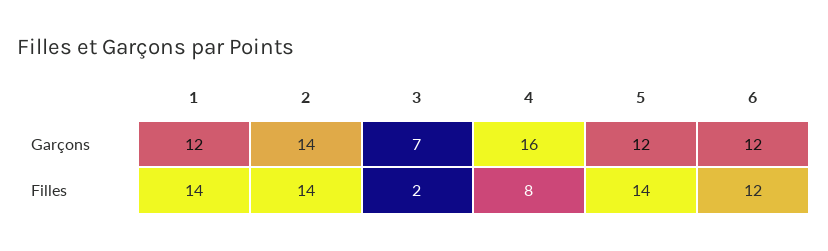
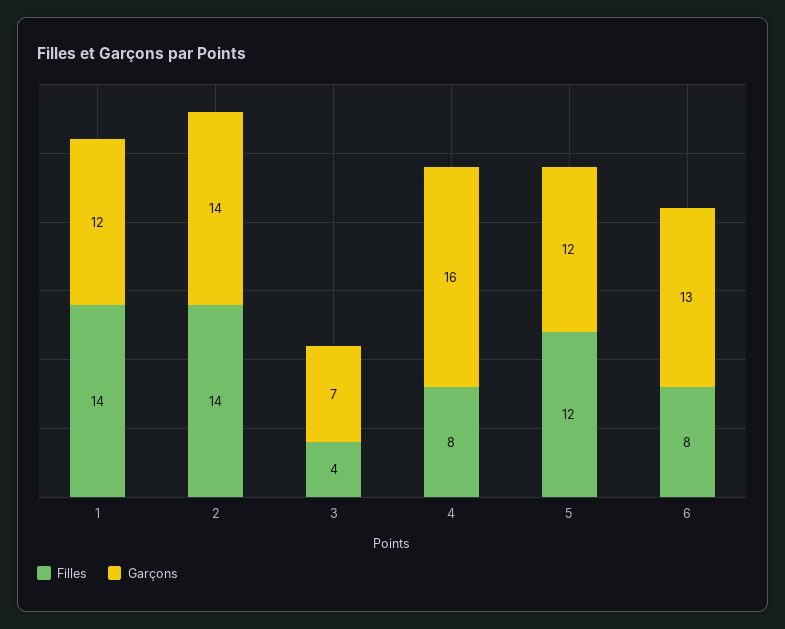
Garçons, 6: 12 -> 13
Filles, 3: 2 -> 4
Filles, 5: 14 -> 12
Filles, 6: 12 -> 8

